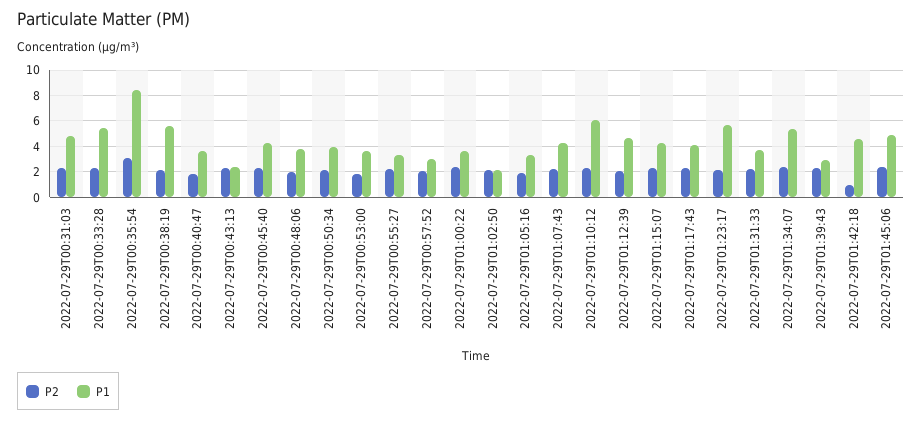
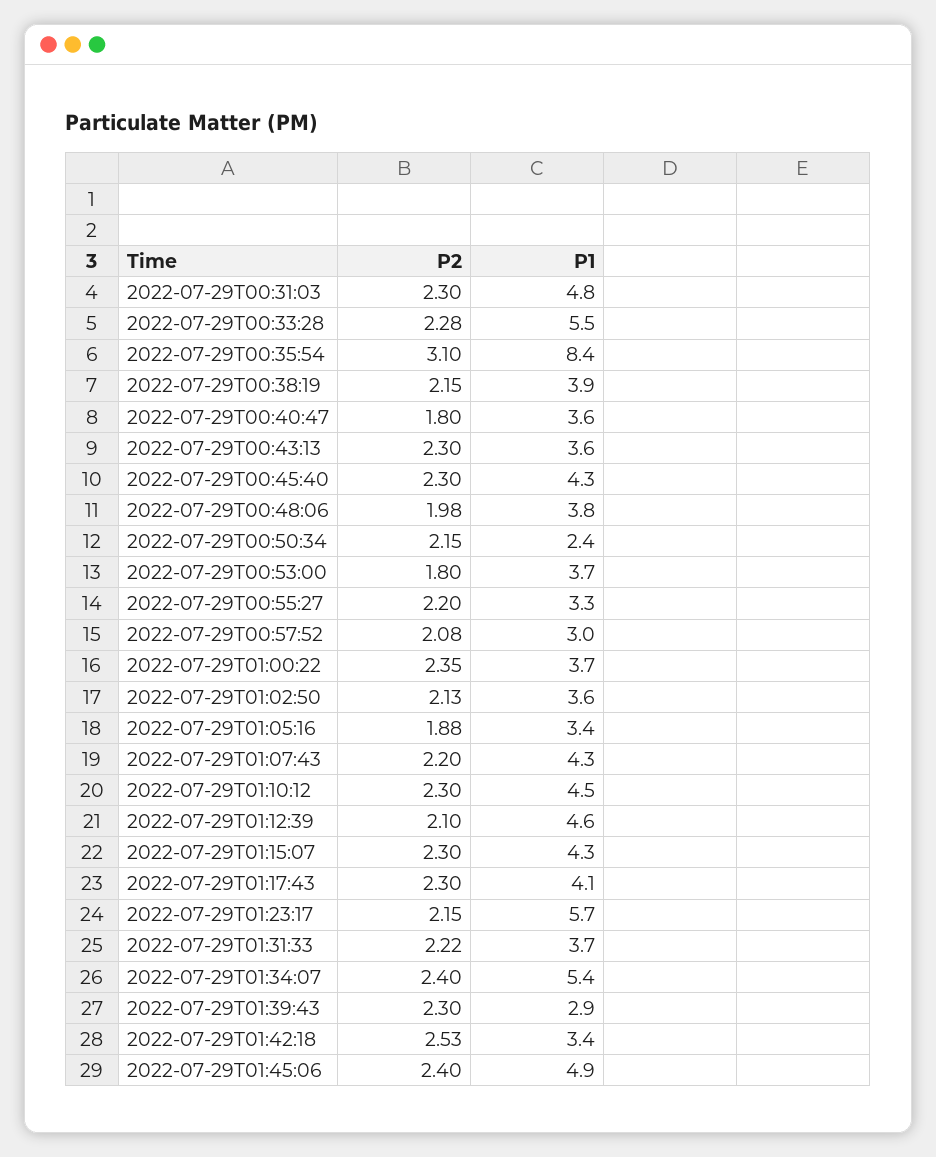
P1, 2022-07-29T00:38:19: 5.5 -> 3.9
P1, 2022-07-29T00:43:13: 2.5 -> 3.6
P1, 2022-07-29T00:50:34: 4 -> 2.4
P1, 2022-07-29T01:02:50: 2 -> 3.6
P1, 2022-07-29T01:10:12: 6 -> 4.5
P2, 2022-07-29T01:42:18: 1 -> 2.53
P1, 2022-07-29T01:42:18: 4.5 -> 3.4

